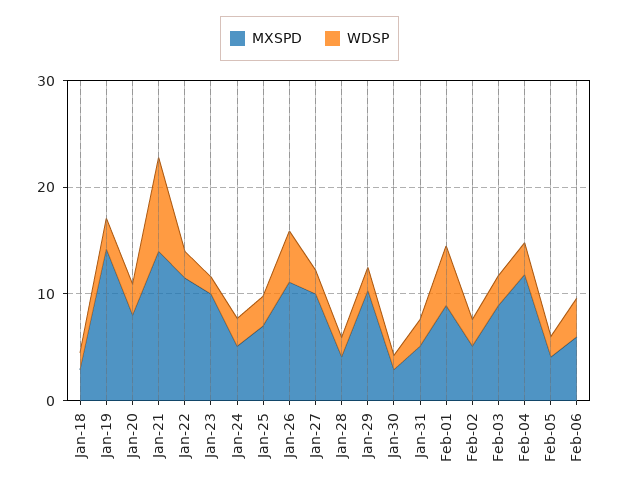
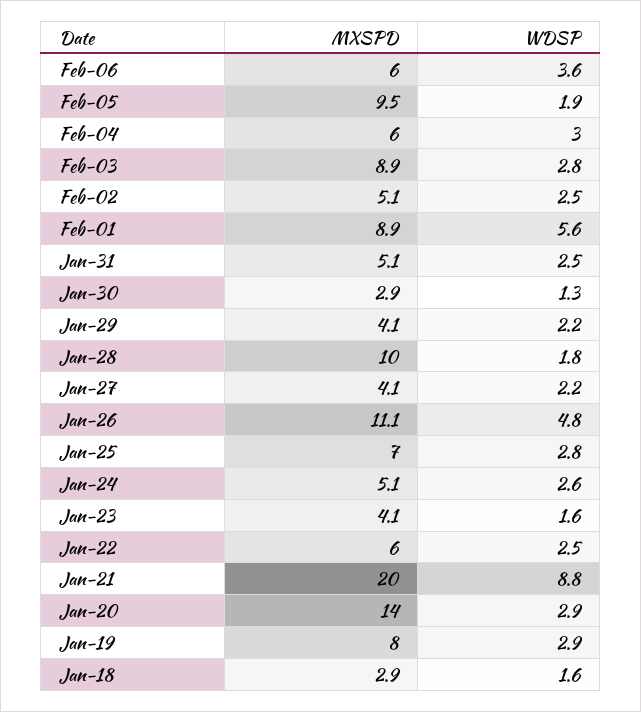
MXSPD, Jan-19: 14 -> 8
MXSPD, Jan-20: 8 -> 14
MXSPD, Jan-21: 14 -> 20
MXSPD, Jan-22: 12 -> 6
MXSPD, Jan-23: 10 -> 4.1
MXSPD, Jan-27: 10 -> 4.1
MXSPD, Jan-28: 4 -> 10
MXSPD, Jan-29: 10 -> 4.1
MXSPD, Feb-04: 12 -> 6
MXSPD, Feb-05: 4 -> 9.5

